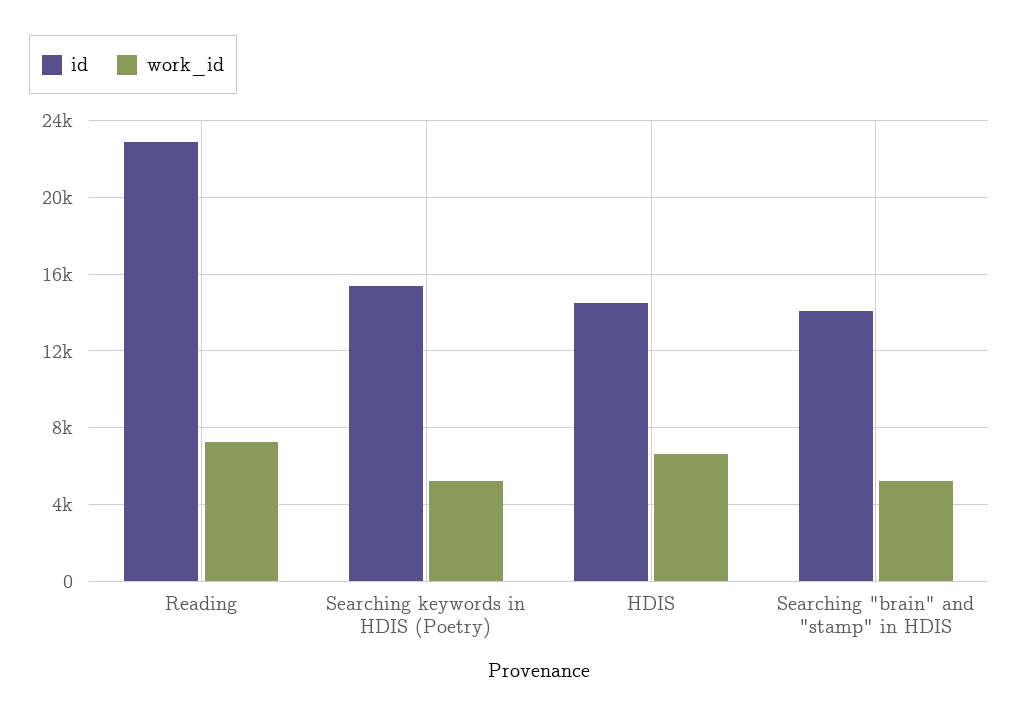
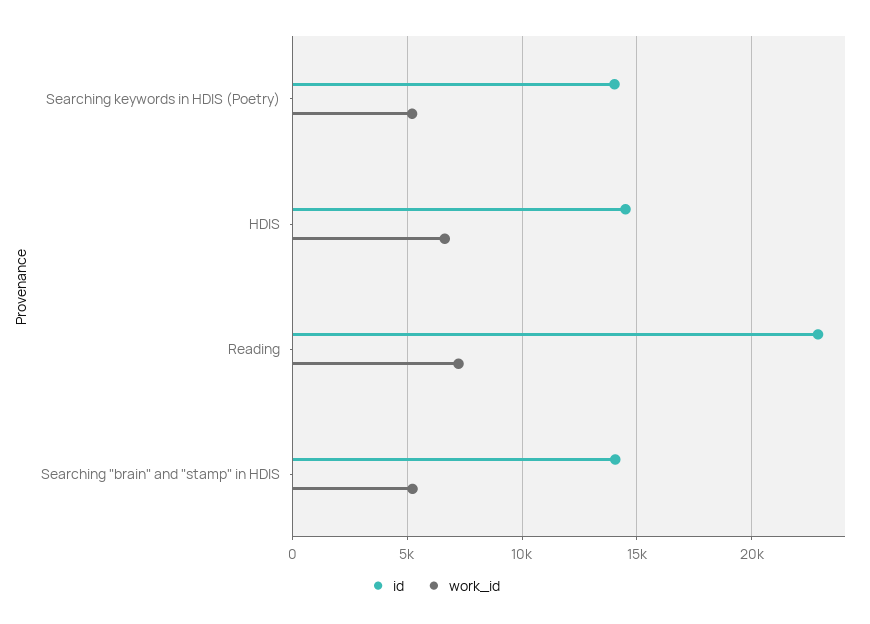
id, Searching keywords in HDIS (Poetry): 15500 -> 14000

